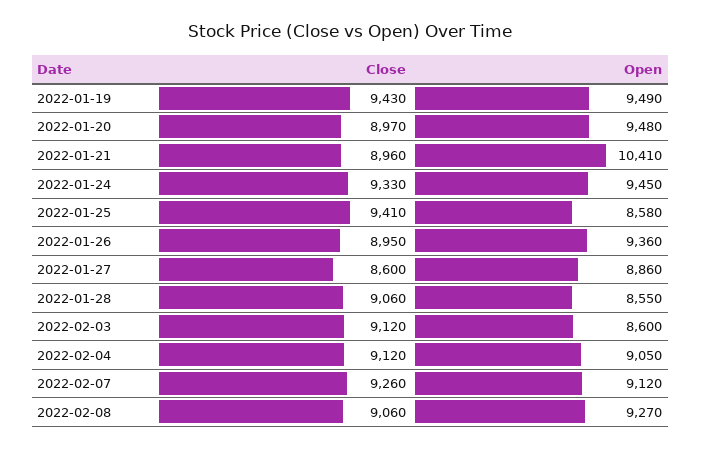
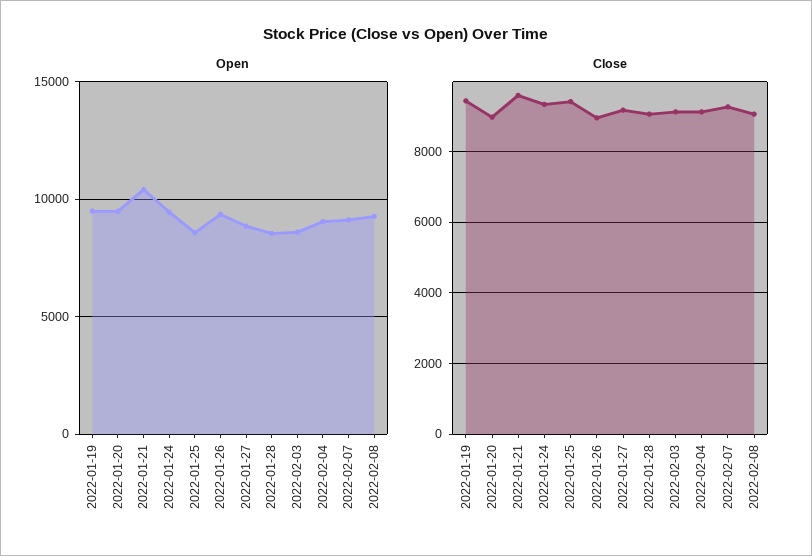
Close, 2022-01-21: 8960 -> 9600
Close, 2022-01-27: 8600 -> 9200

